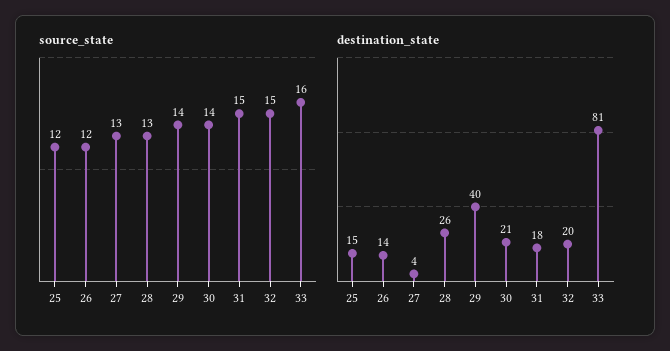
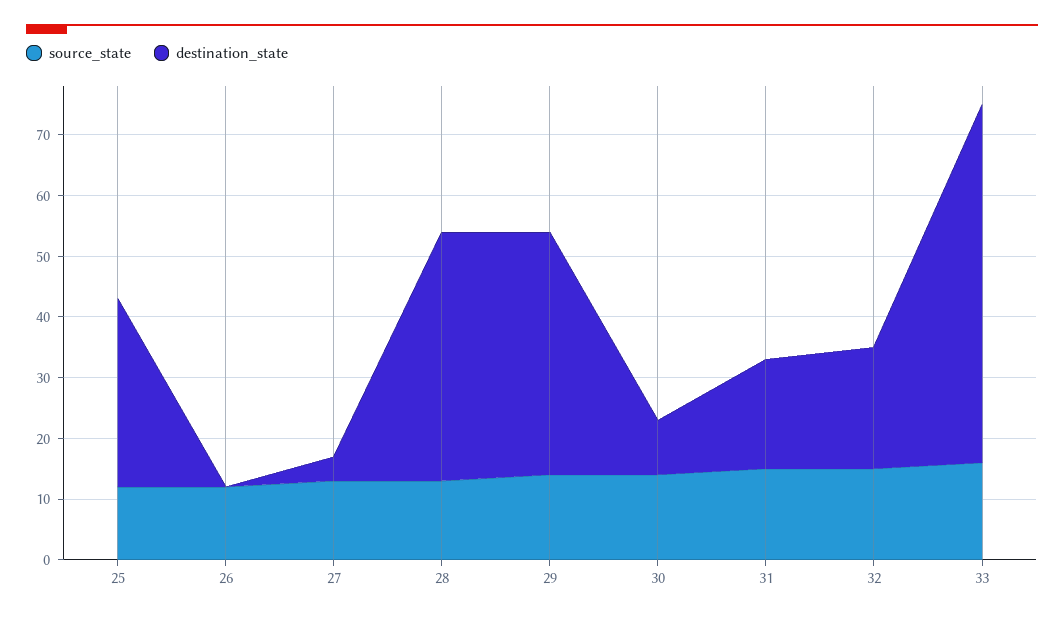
destination_state, 25: 15 -> 30
destination_state, 26: 14 -> 0
destination_state, 28: 26 -> 40
destination_state, 30: 21 -> 10
destination_state, 33: 81 -> 60

